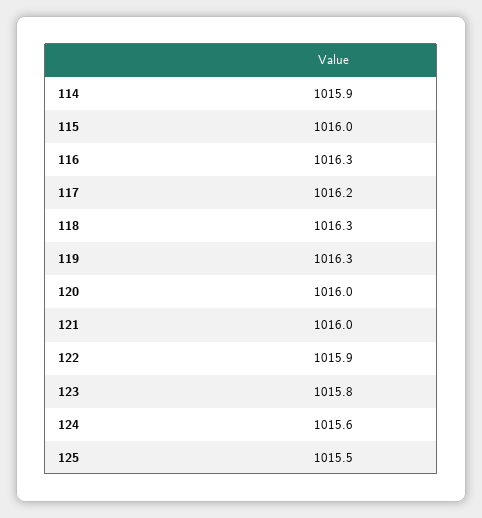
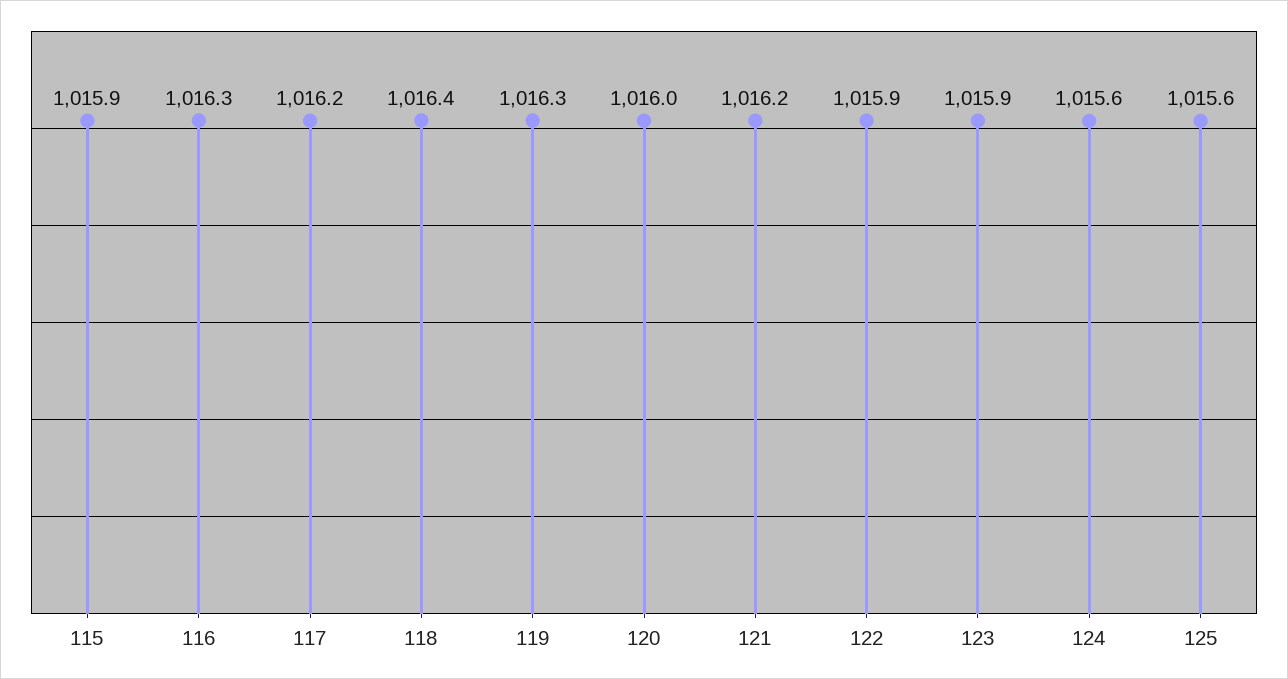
114: 1015.9 -> none
115: 1016 -> 1015.9
118: 1016.3 -> 1016.4
121: 1016 -> 1016.2
123: 1015.8 -> 1015.9
125: 1015.5 -> 1015.6

